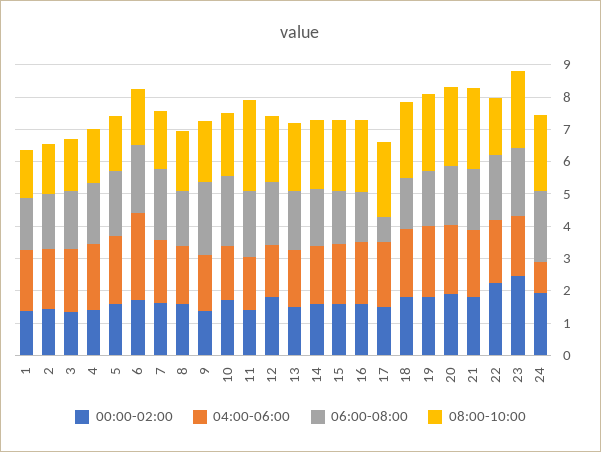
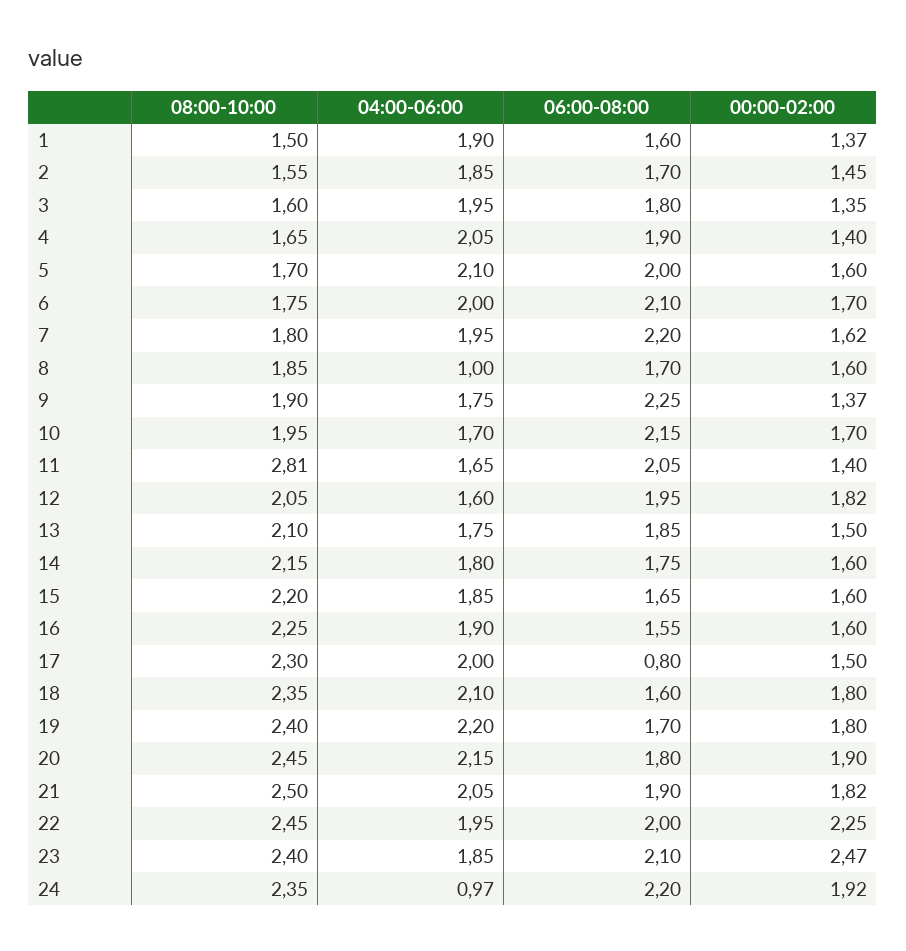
04:00-06:00, 6: 2.75 -> 2
04:00-06:00, 8: 1.75 -> 1
08:00-10:00, 22: 1.75 -> 2.45

